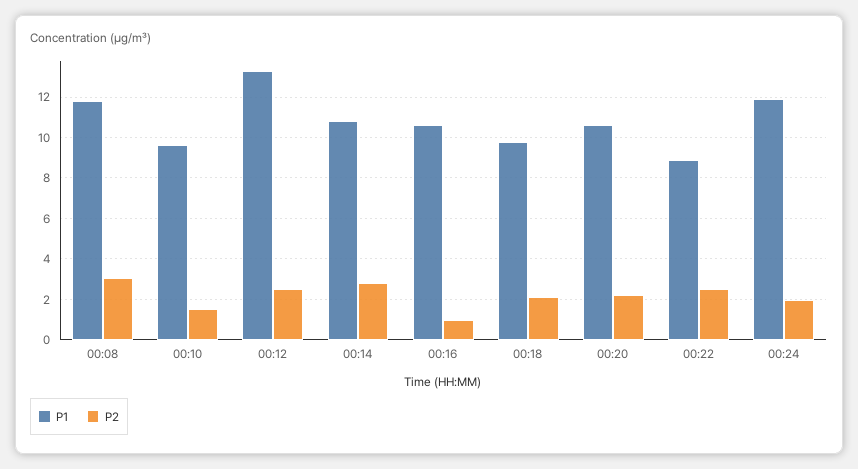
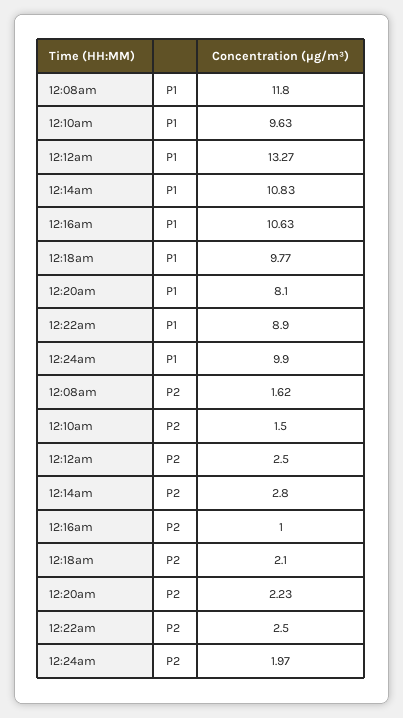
P2, 00:08: 3 -> 1.62
P1, 00:20: 10.5 -> 8.1
P1, 00:24: 12 -> 9.9

